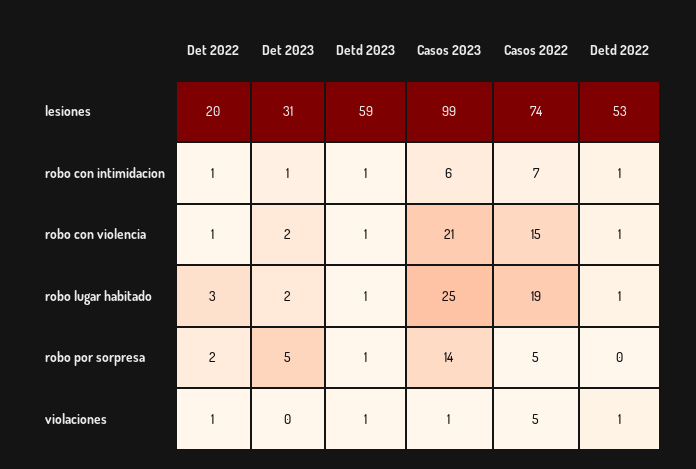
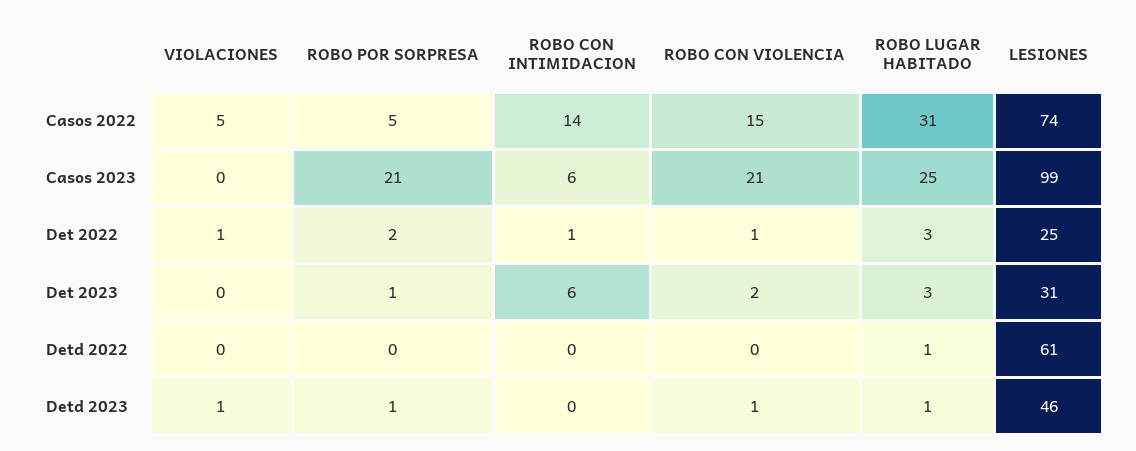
Det 2022, lesiones: 20 -> 25
Detd 2023, lesiones: 59 -> 46
Detd 2022, lesiones: 53 -> 61
Det 2023, robo con intimidacion: 1 -> 6
Detd 2023, robo con intimidacion: 1 -> 0
Casos 2022, robo con intimidacion: 7 -> 14
Detd 2022, robo con intimidacion: 1 -> 0
Detd 2022, robo con violencia: 1 -> 0
Det 2023, robo lugar habitado: 2 -> 3
Casos 2022, robo lugar habitado: 19 -> 31
Det 2023, robo por sorpresa: 5 -> 1
Casos 2023, robo por sorpresa: 14 -> 21
Casos 2023, violaciones: 1 -> 0
Detd 2022, violaciones: 1 -> 0

